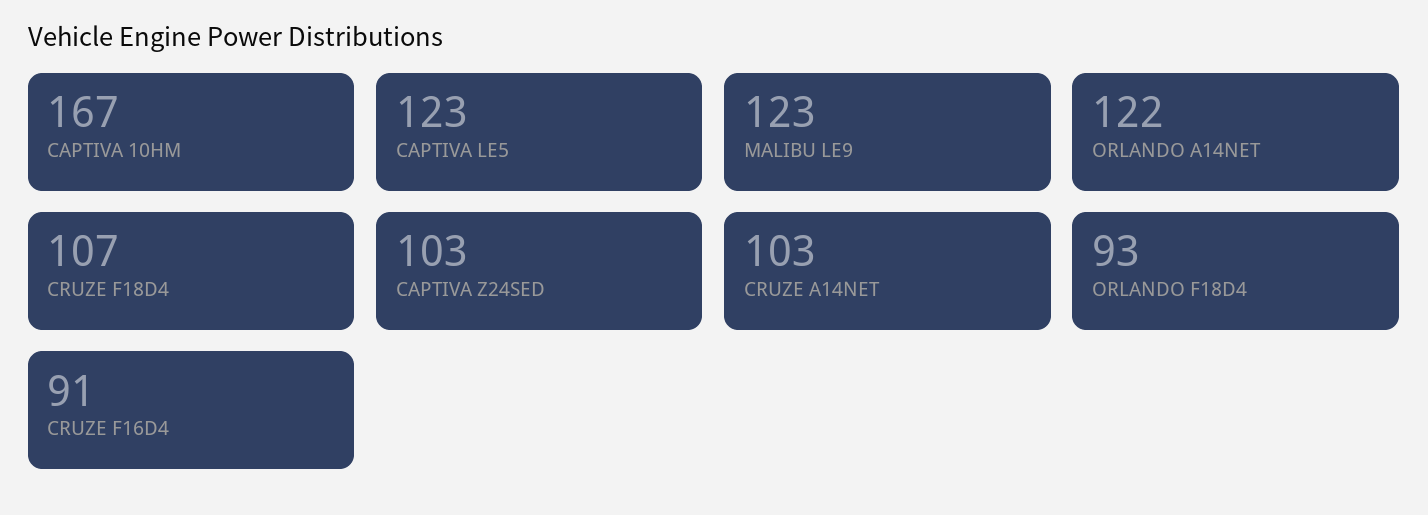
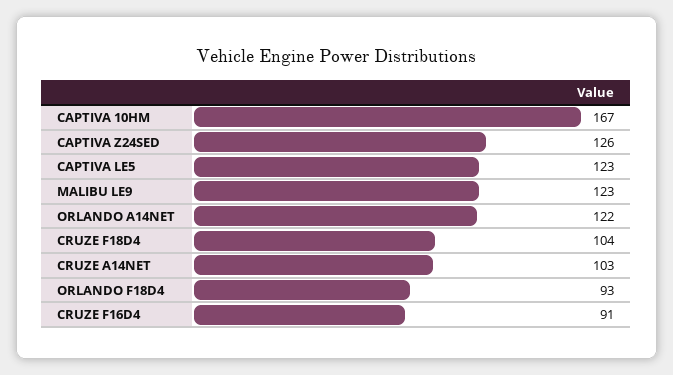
CRUZE F18D4: 107 -> 104
CAPTIVA Z24SED: 103 -> 126

